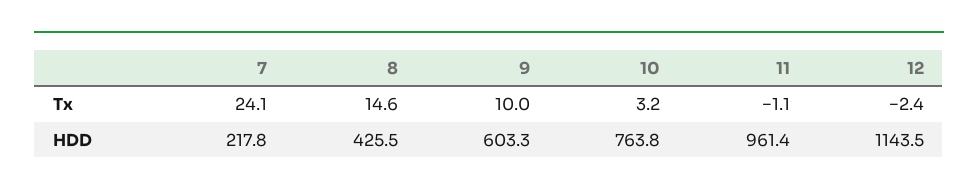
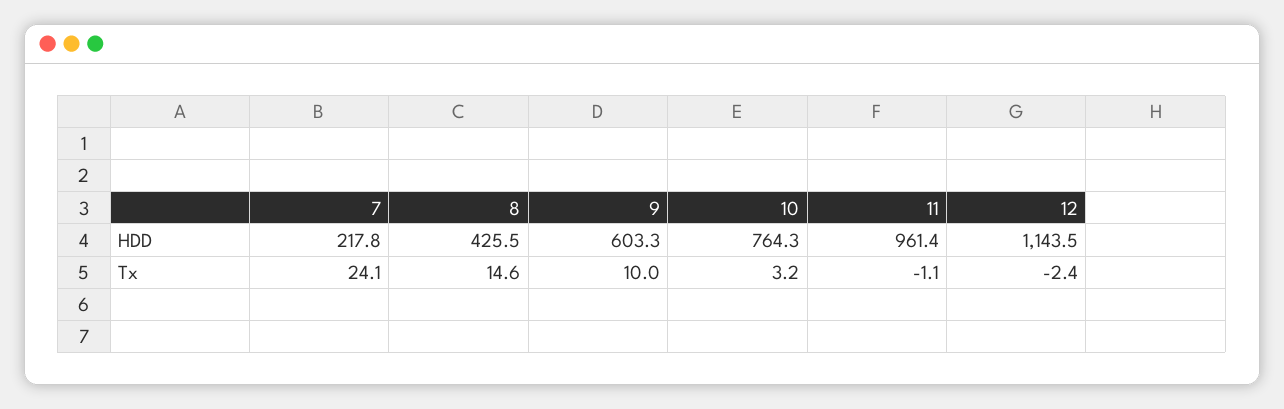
10, HDD: 763.8 -> 764.3

